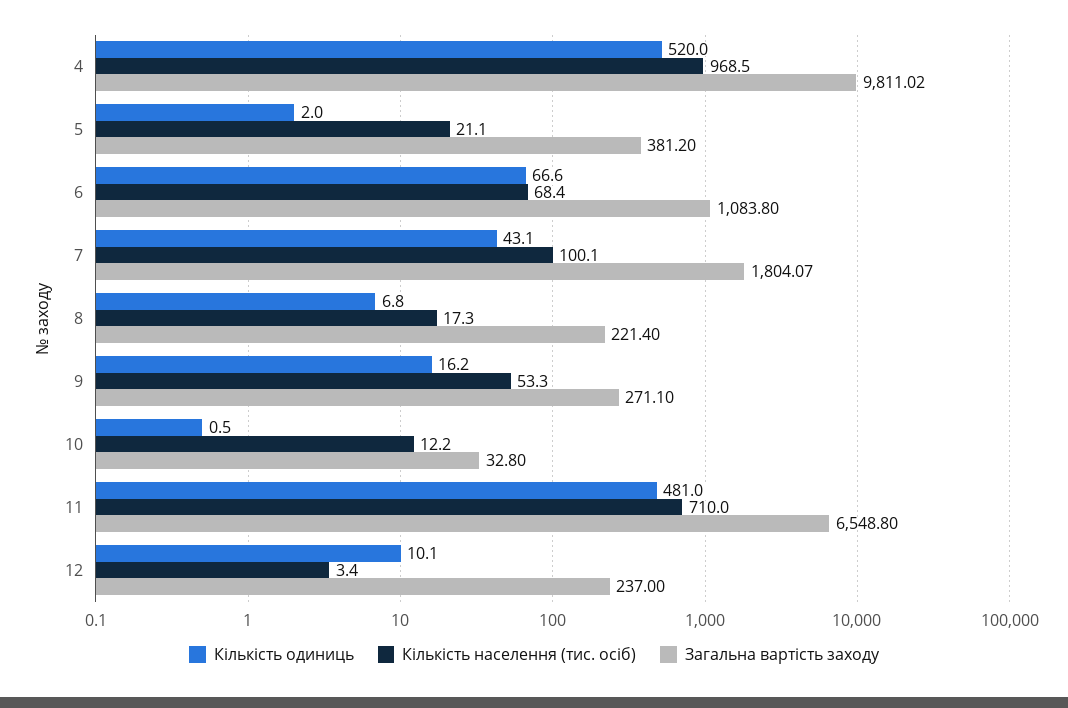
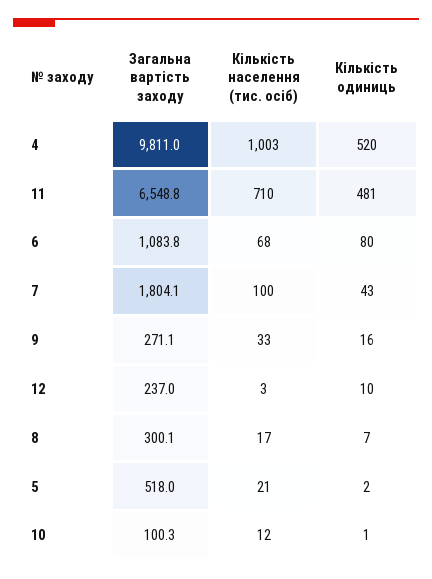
Кількість населення (тис. осіб), 4: 968.5 -> 1003
Загальна вартість заходу, 5: 381.2 -> 518
Кількість одиниць, 6: 66.6 -> 80
Загальна вартість заходу, 8: 221.4 -> 300.1
Кількість населення (тис. осіб), 9: 53.3 -> 33
Загальна вартість заходу, 10: 32.8 -> 100.3

